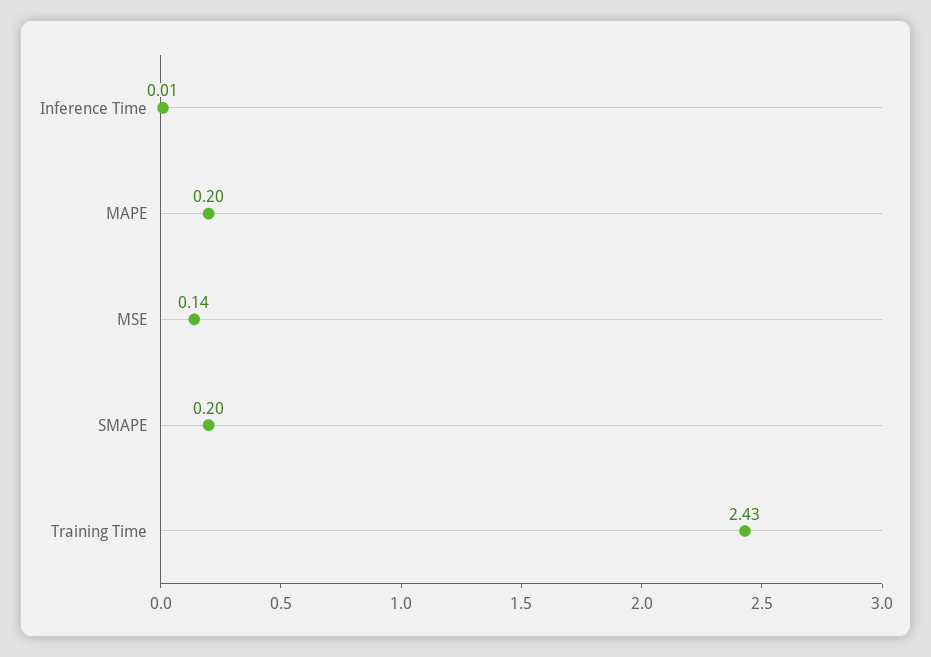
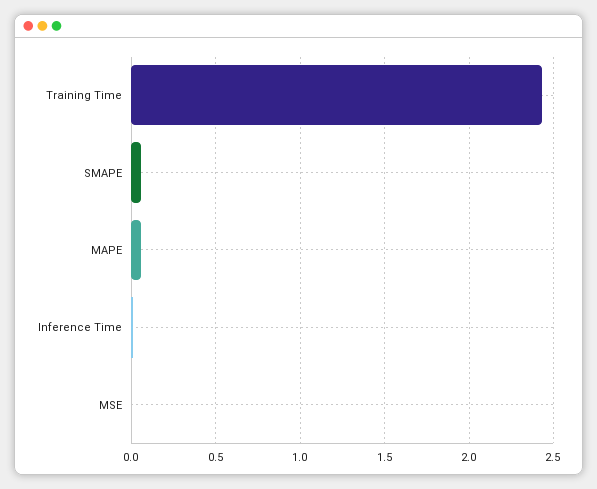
MAPE: 0.2 -> 0.05
MSE: 0.14 -> 0
SMAPE: 0.2 -> 0.05

